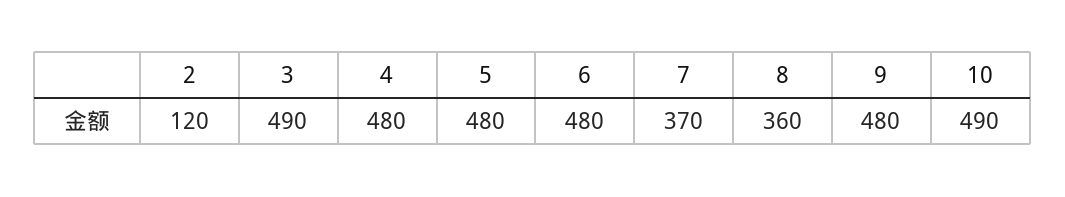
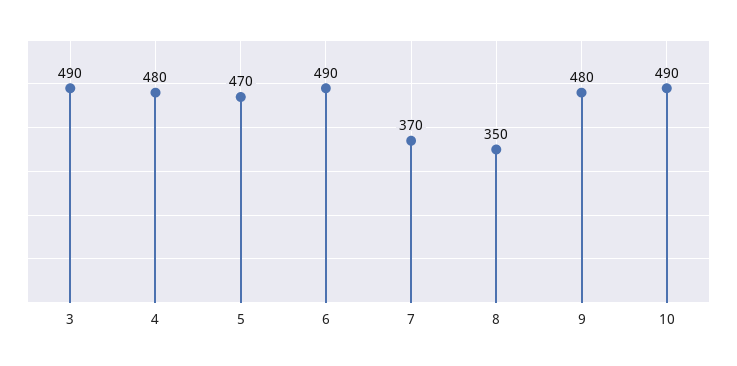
2: 120 -> none
5: 480 -> 470
6: 480 -> 490
8: 360 -> 350

